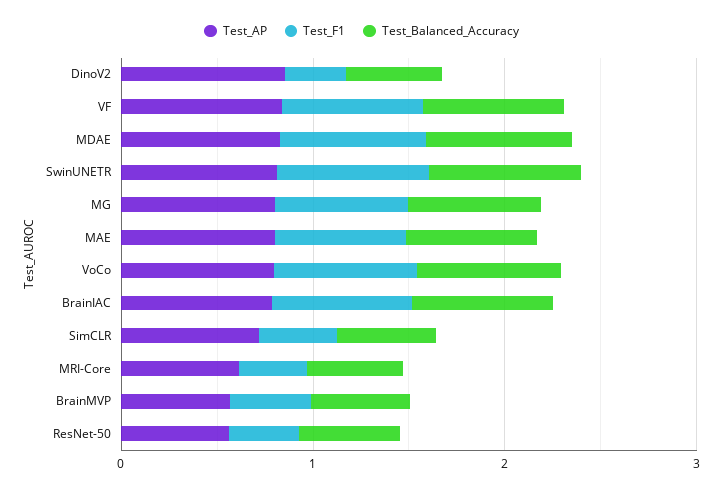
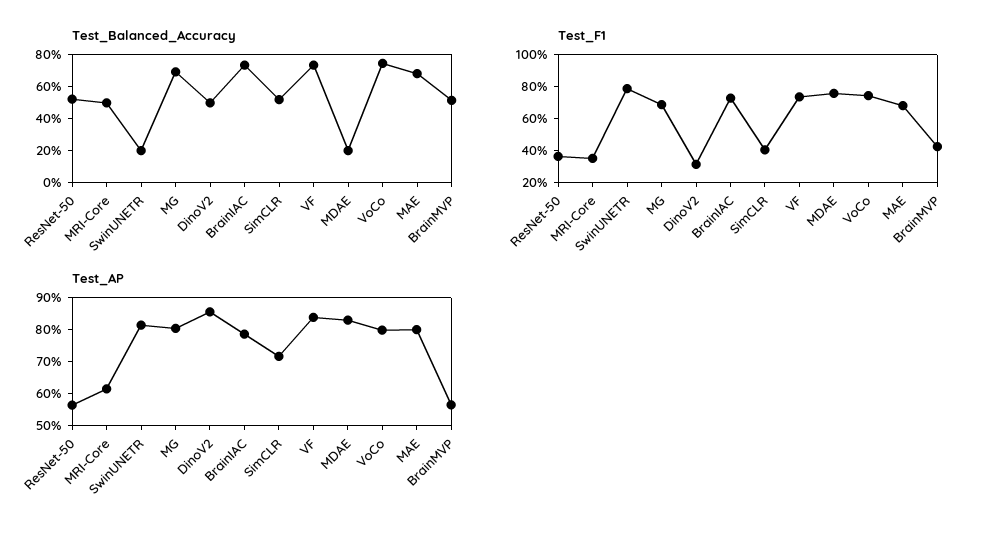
Test_Balanced_Accuracy, MDAE: 0.8 -> 0.2
Test_Balanced_Accuracy, SwinUNETR: 0.8 -> 0.2

